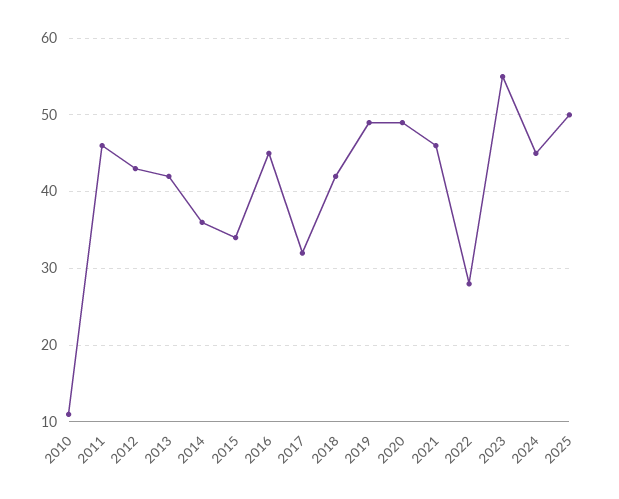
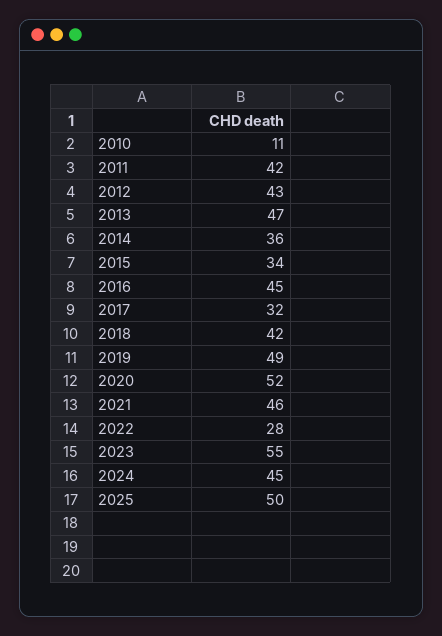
2011: 46 -> 42
2013: 42 -> 47
2020: 49 -> 52

